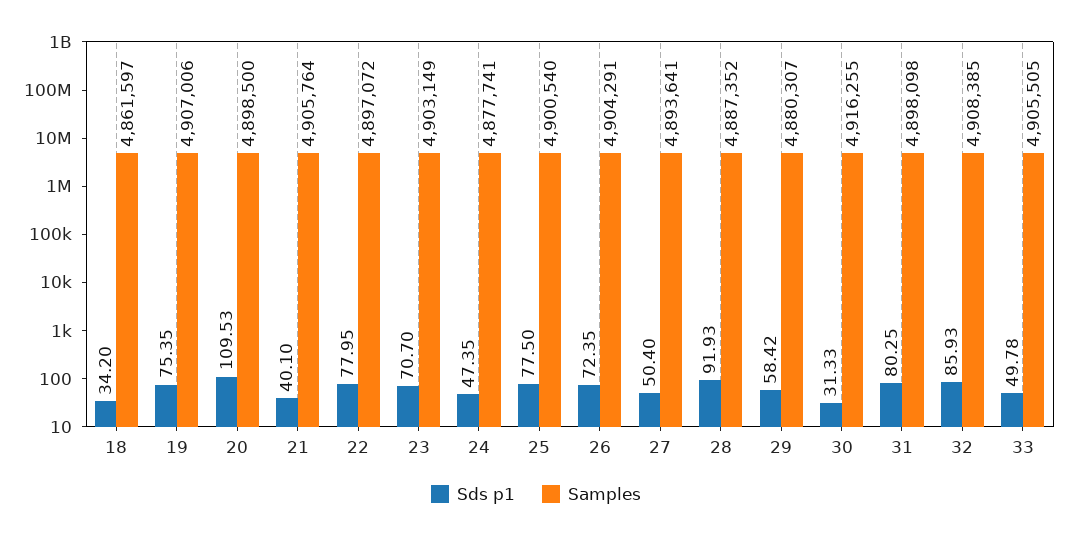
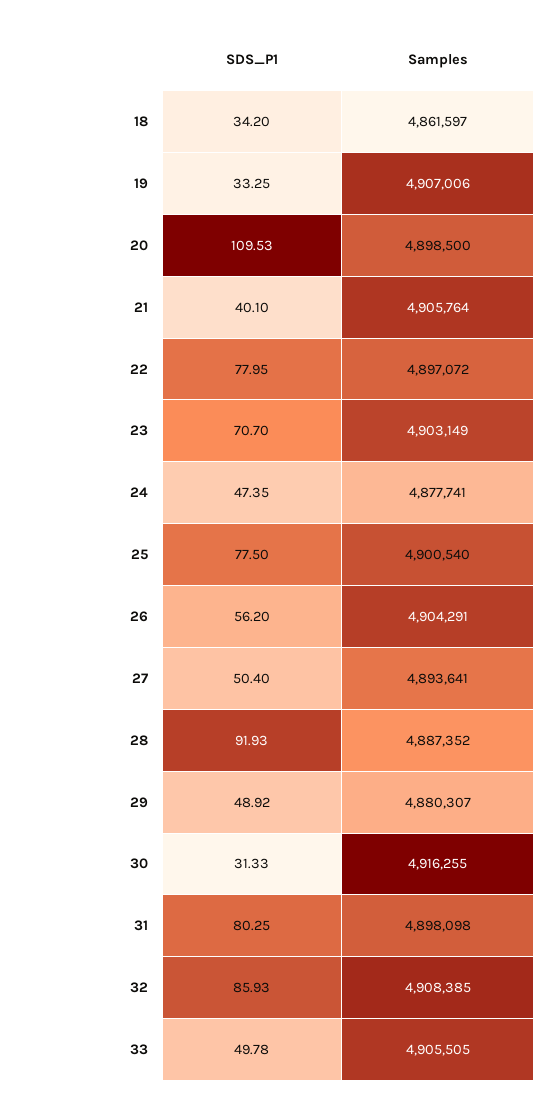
Sds p1, 19: 75.35 -> 33.25
Sds p1, 26: 72.35 -> 56.2
Sds p1, 29: 58.42 -> 48.92

